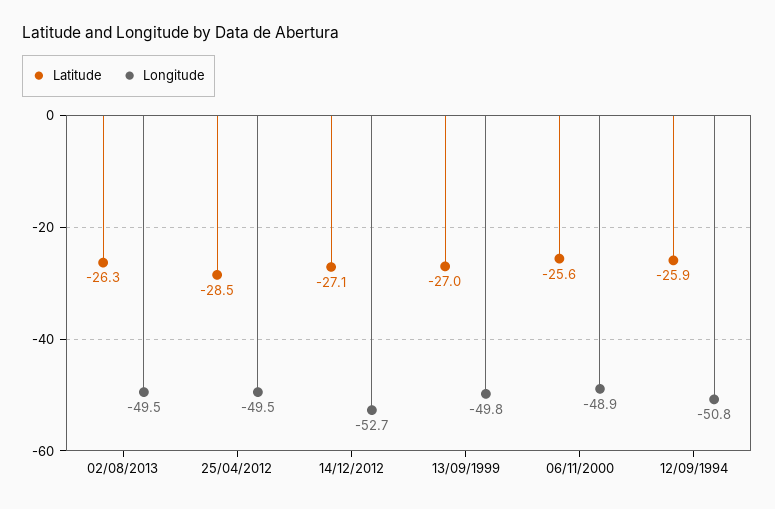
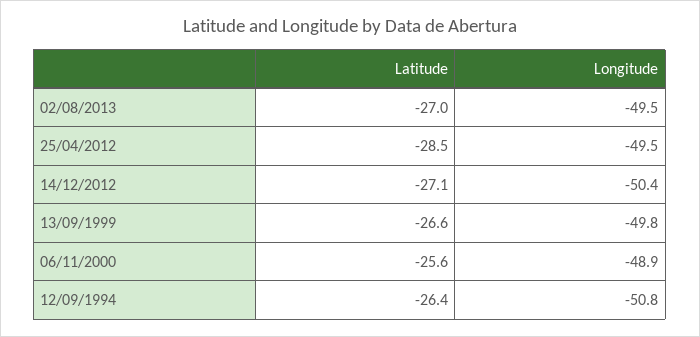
Latitude, 02/08/2013: -26.3 -> -27
Longitude, 14/12/2012: -52.7 -> -50.4
Latitude, 13/09/1999: -27 -> -26.6
Latitude, 12/09/1994: -25.9 -> -26.4

